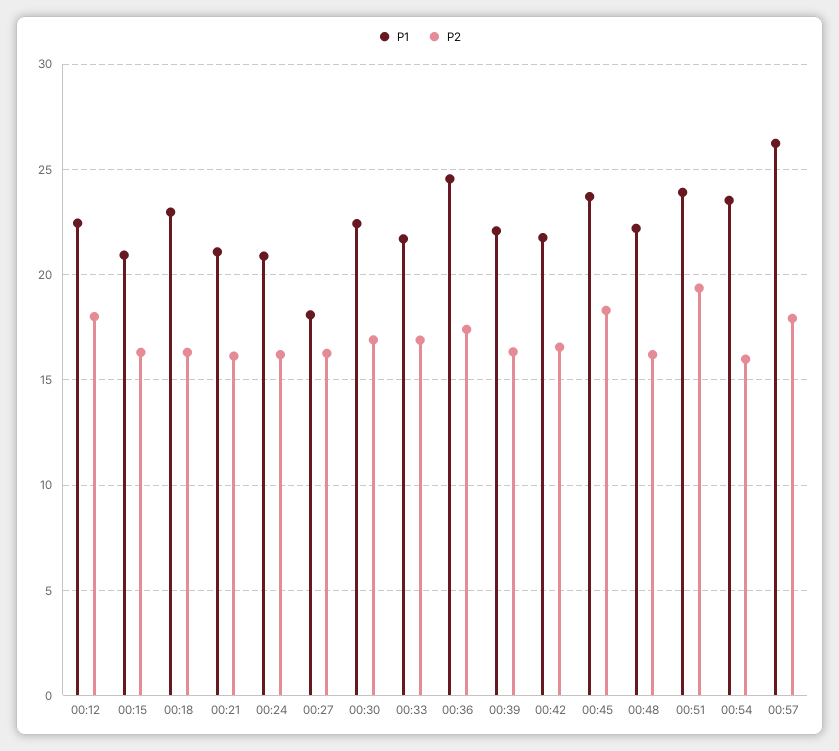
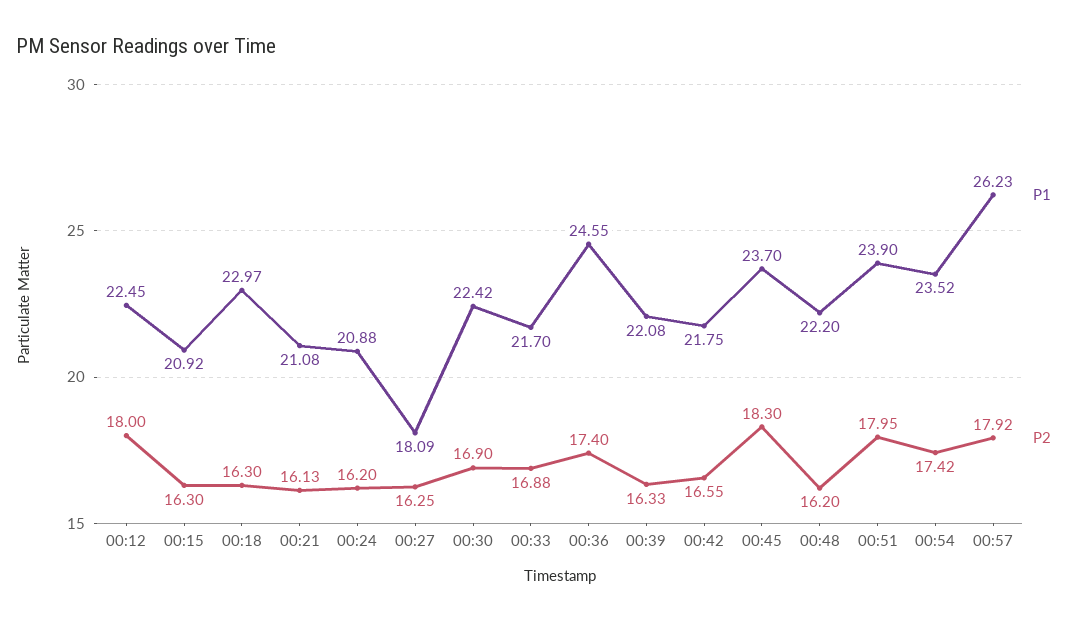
P2, 00:51: 19.5 -> 17.95
P2, 00:54: 16 -> 17.42

